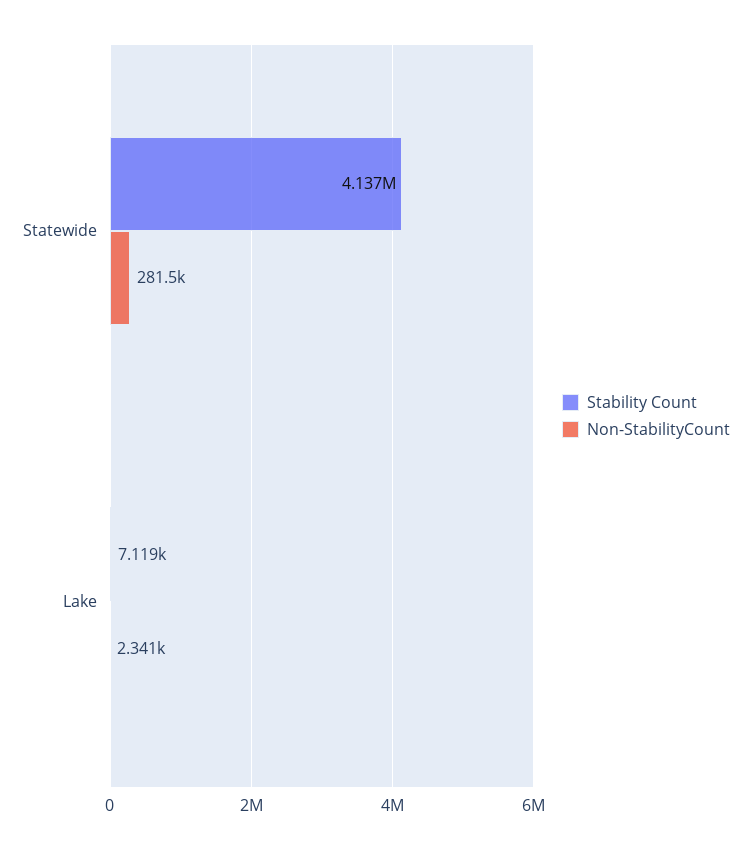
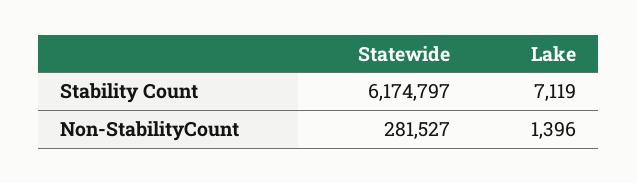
Stability Count, Statewide: 4137000 -> 6174797
Non-StabilityCount, Lake: 2341 -> 1396

